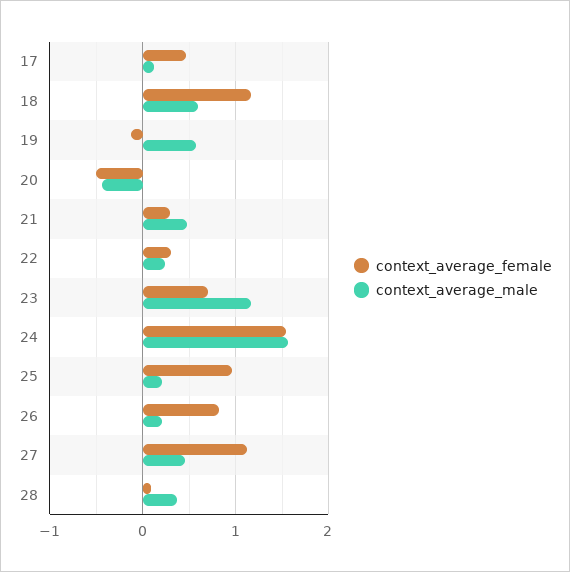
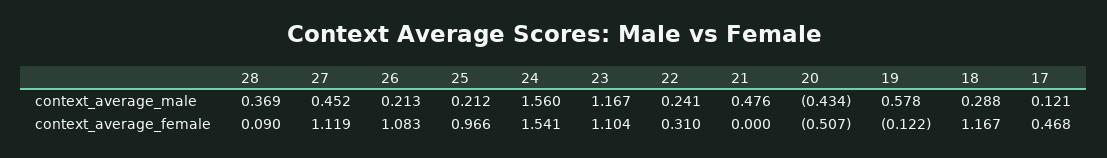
context_average_male, 18: 0.6 -> 0.288
context_average_female, 21: 0.3 -> 0
context_average_female, 23: 0.7 -> 1.104
context_average_female, 26: 0.8 -> 1.083

